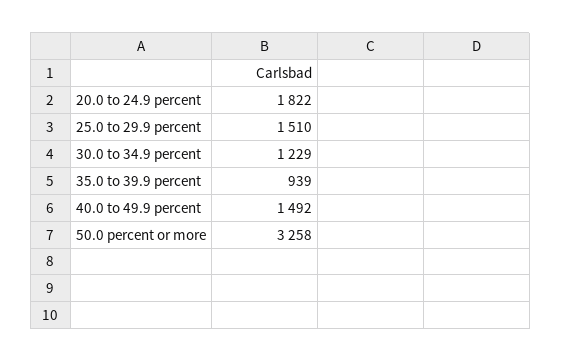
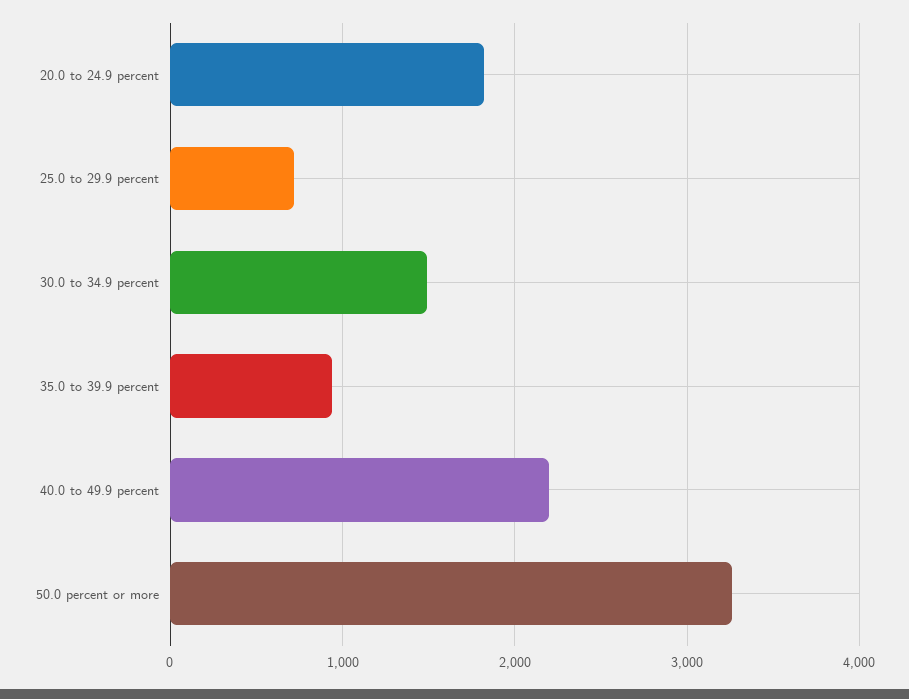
25.0 to 29.9 percent: 1510 -> 700
30.0 to 34.9 percent: 1229 -> 1500
40.0 to 49.9 percent: 1492 -> 2200

